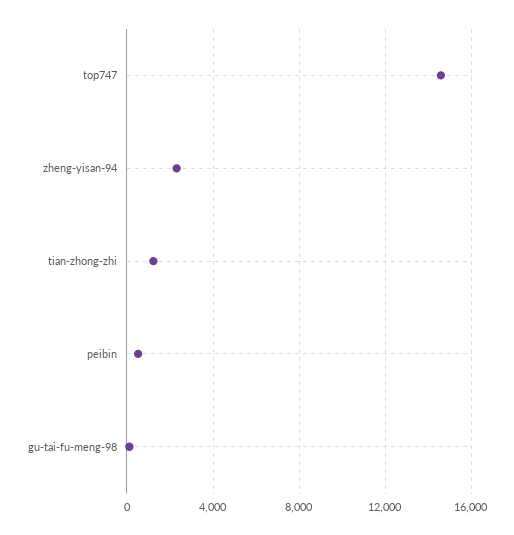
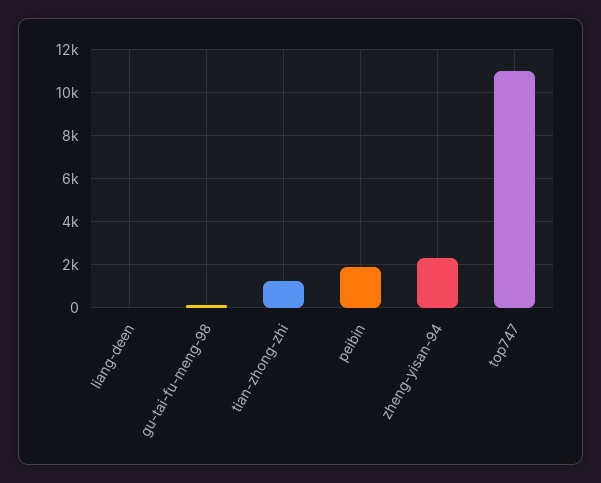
top747: 14500 -> 11000
peibin: 500 -> 2000
liang-deen: none -> 0

